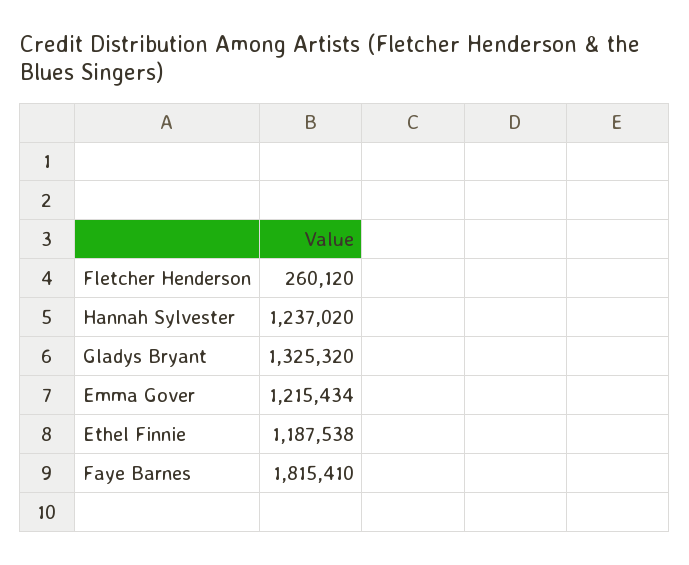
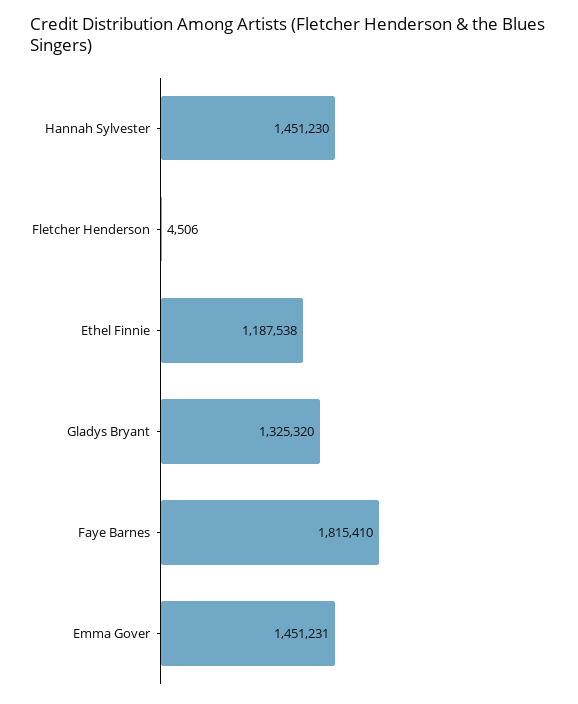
Fletcher Henderson: 260120 -> 4506
Hannah Sylvester: 1237020 -> 1451230
Emma Gover: 1215434 -> 1451231

